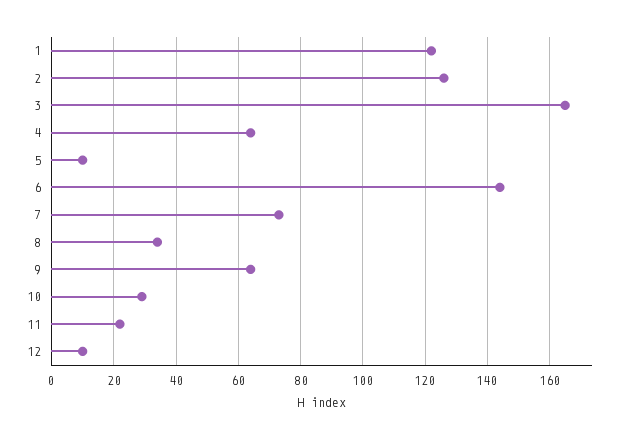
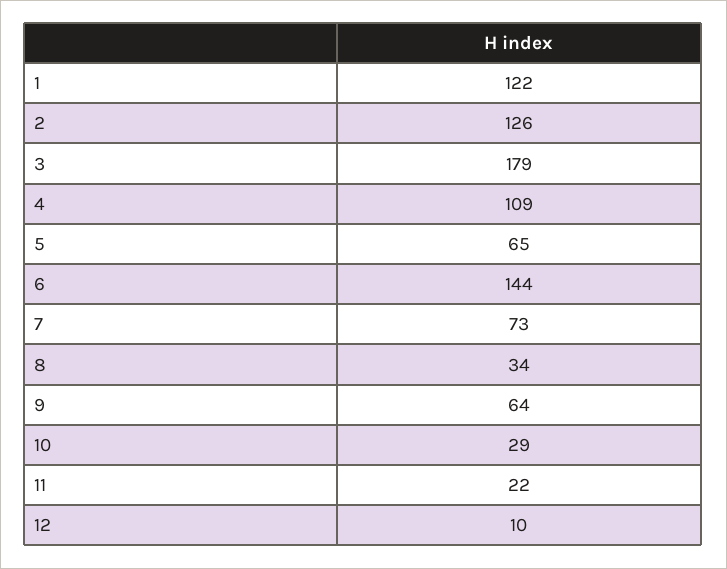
3: 165 -> 179
4: 65 -> 109
5: 10 -> 65

